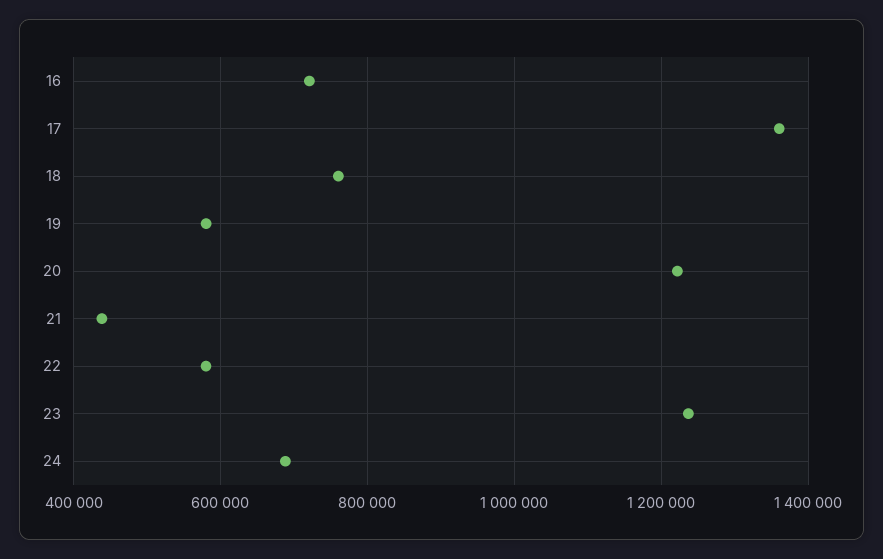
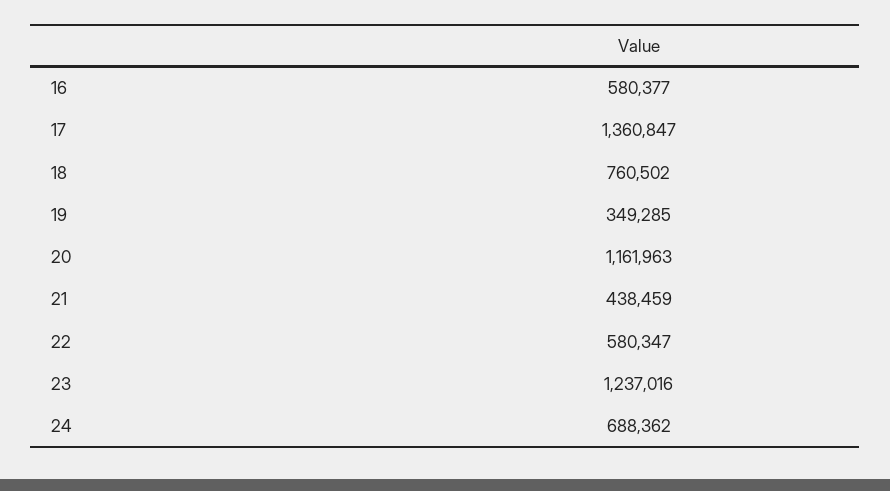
16: 720000 -> 580377
19: 580000 -> 349285
20: 1220000 -> 1161963

